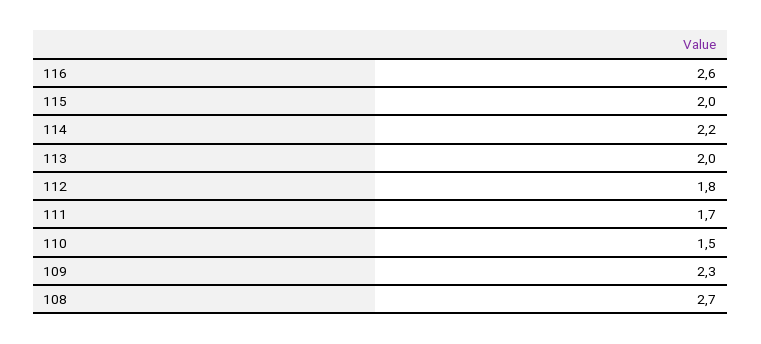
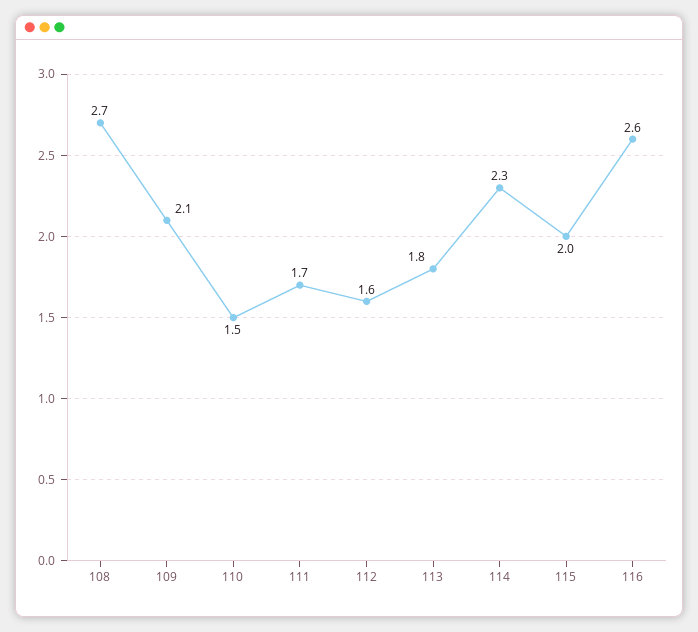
114: 2.2 -> 2.3
113: 2 -> 1.8
112: 1.8 -> 1.6
109: 2.3 -> 2.1

